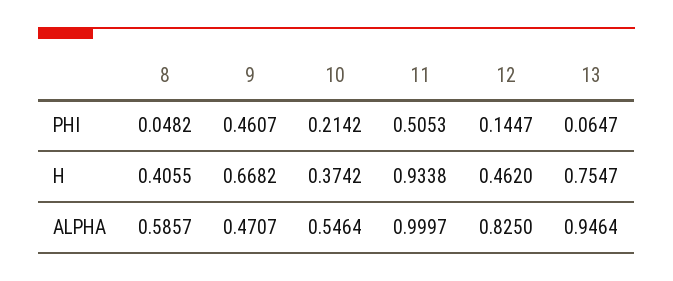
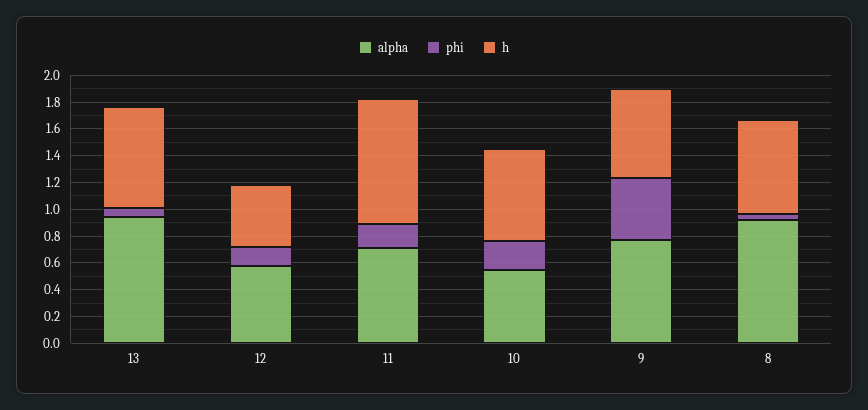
PHI, 11: 0.5053 -> 0.2
H, 8: 0.4055 -> 0.7
H, 10: 0.3742 -> 0.7
ALPHA, 8: 0.5857 -> 0.9
ALPHA, 9: 0.4707 -> 0.8
ALPHA, 11: 0.9997 -> 0.7
ALPHA, 12: 0.825 -> 0.6

